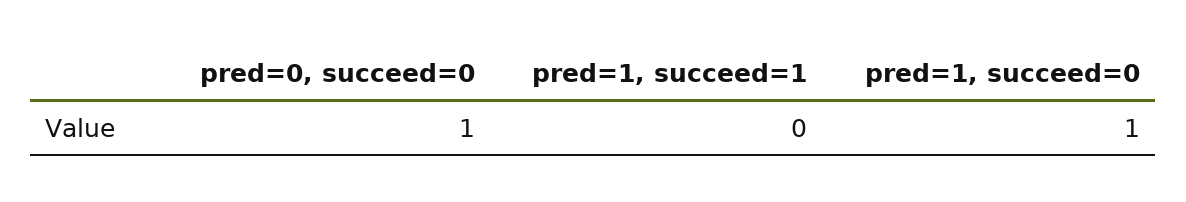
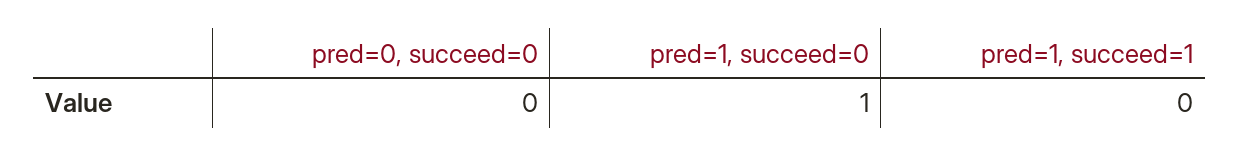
pred=0, succeed=0: 1 -> 0

